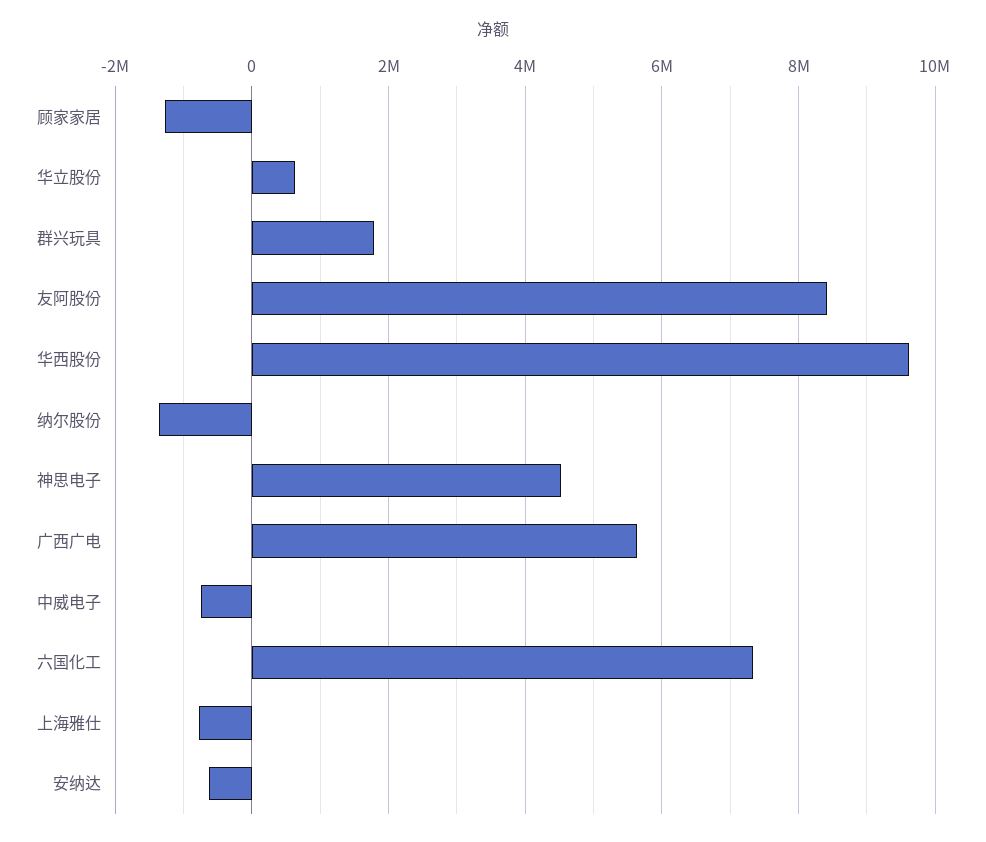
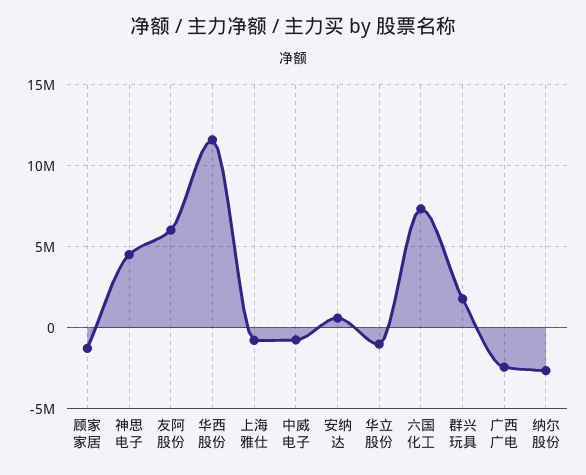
华立股份: 600000 -> -1000000
友阿股份: 8400000 -> 6000000
华西股份: 9600000 -> 11500000
纳尔股份: -1400000 -> -2500000
广西广电: 5600000 -> -2500000
安纳达: -600000 -> 500000

